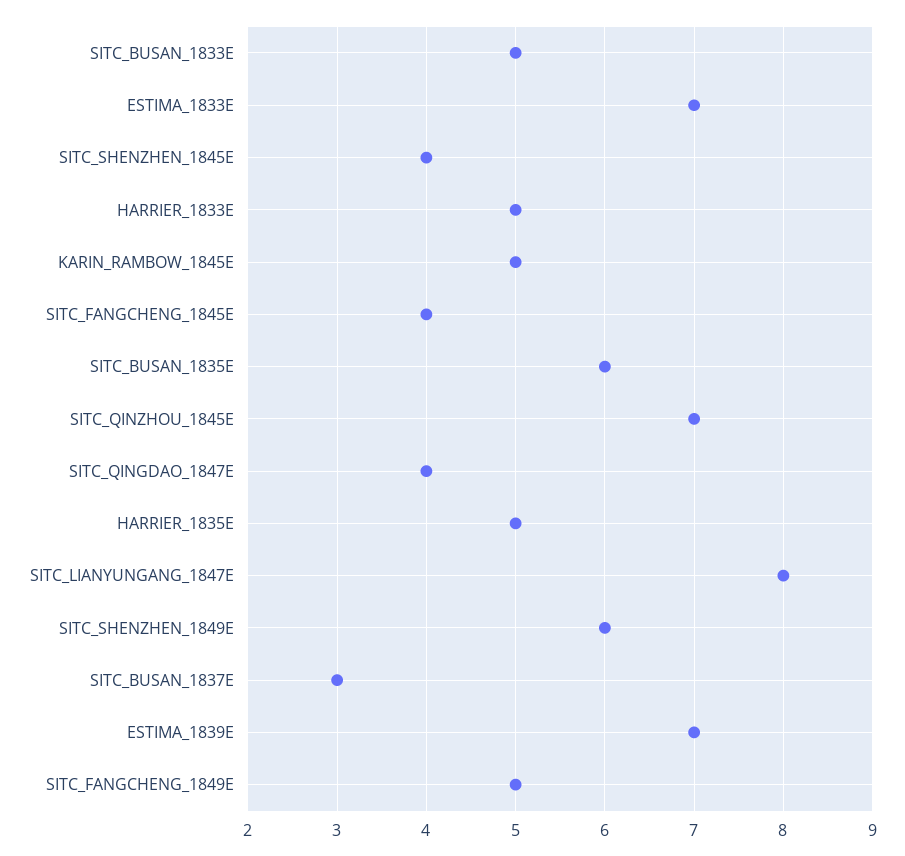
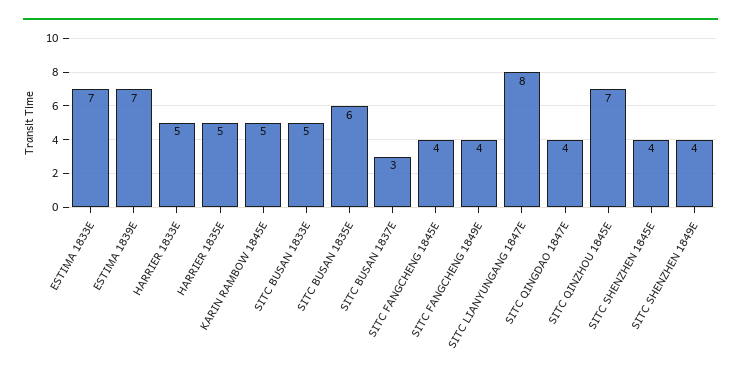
SITC_SHENZHEN_1849E: 6 -> 4
SITC_FANGCHENG_1849E: 5 -> 4

